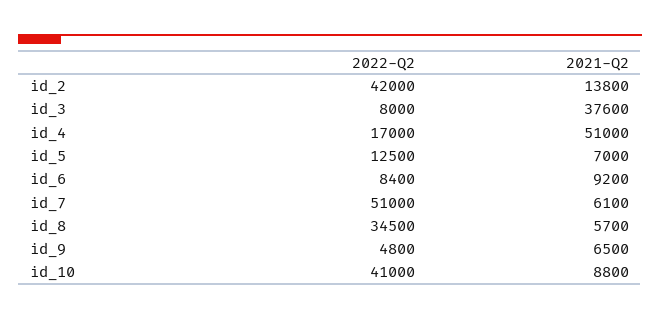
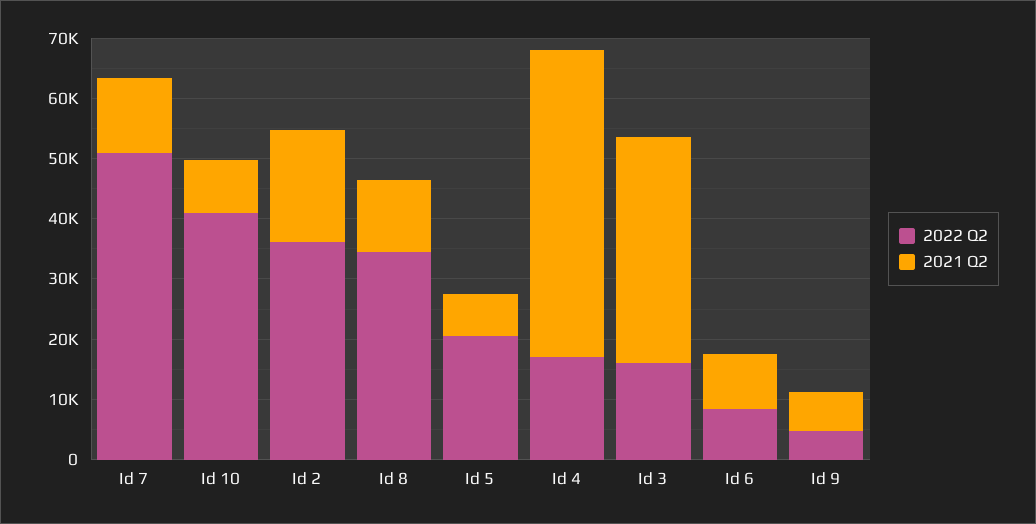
2022-Q2, id_2: 42000 -> 36000
2021-Q2, id_2: 13800 -> 18000
2022-Q2, id_3: 8000 -> 16000
2022-Q2, id_5: 12500 -> 20000
2021-Q2, id_7: 6100 -> 12000
2021-Q2, id_8: 5700 -> 12000

